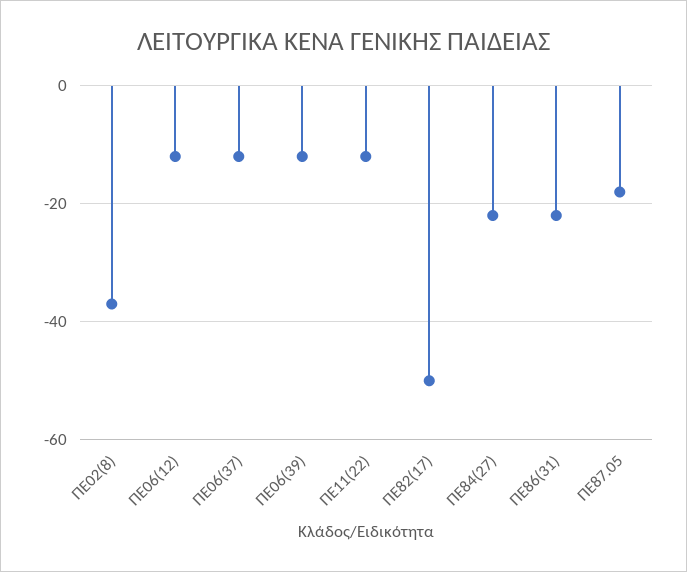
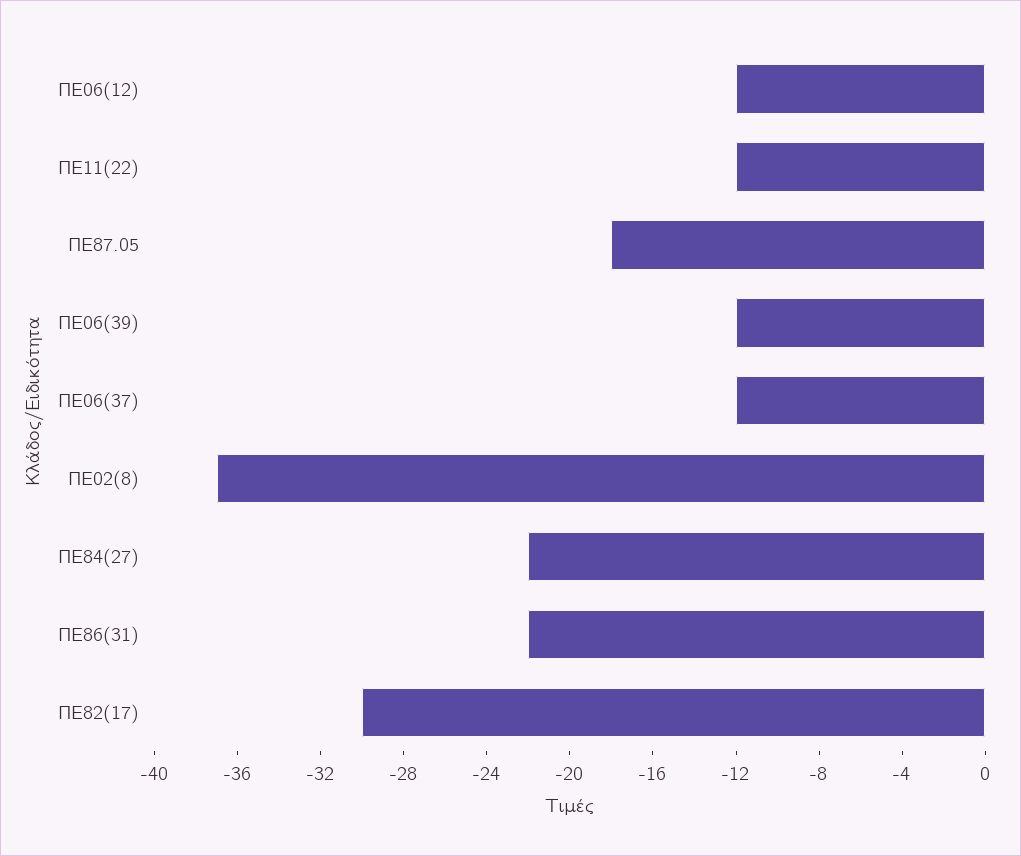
ΠΕ82(17): -50 -> -30

